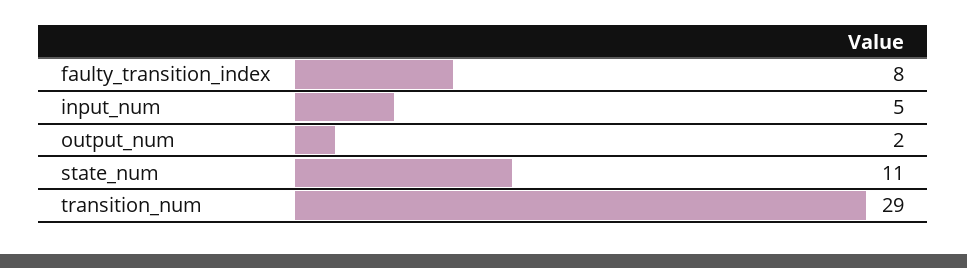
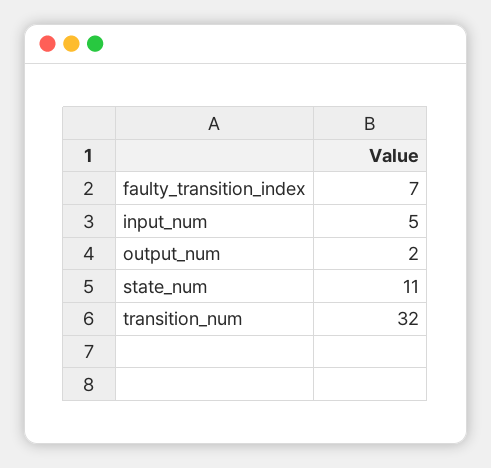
faulty_transition_index: 8 -> 7
transition_num: 29 -> 32

